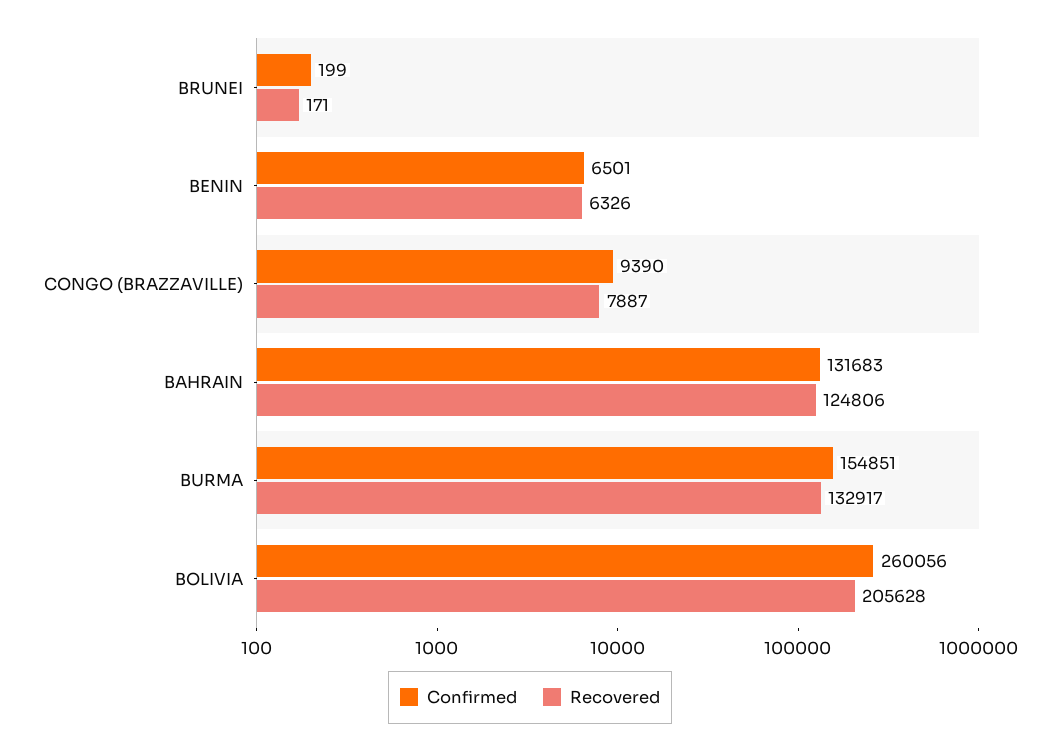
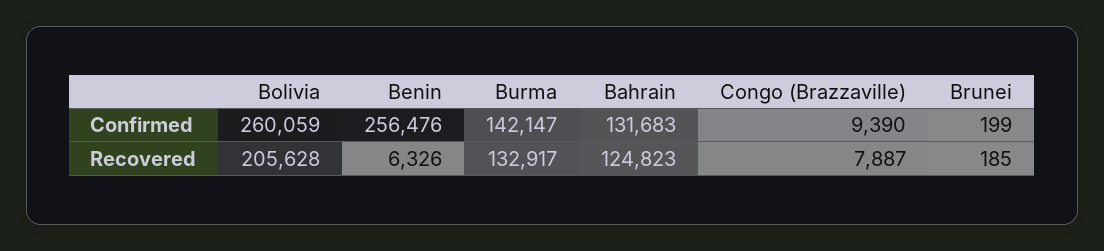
Recovered, BRUNEI: 171 -> 185
Confirmed, BENIN: 6501 -> 256476
Recovered, BAHRAIN: 124806 -> 124823
Confirmed, BURMA: 154851 -> 142147
Confirmed, BOLIVIA: 260056 -> 260059

